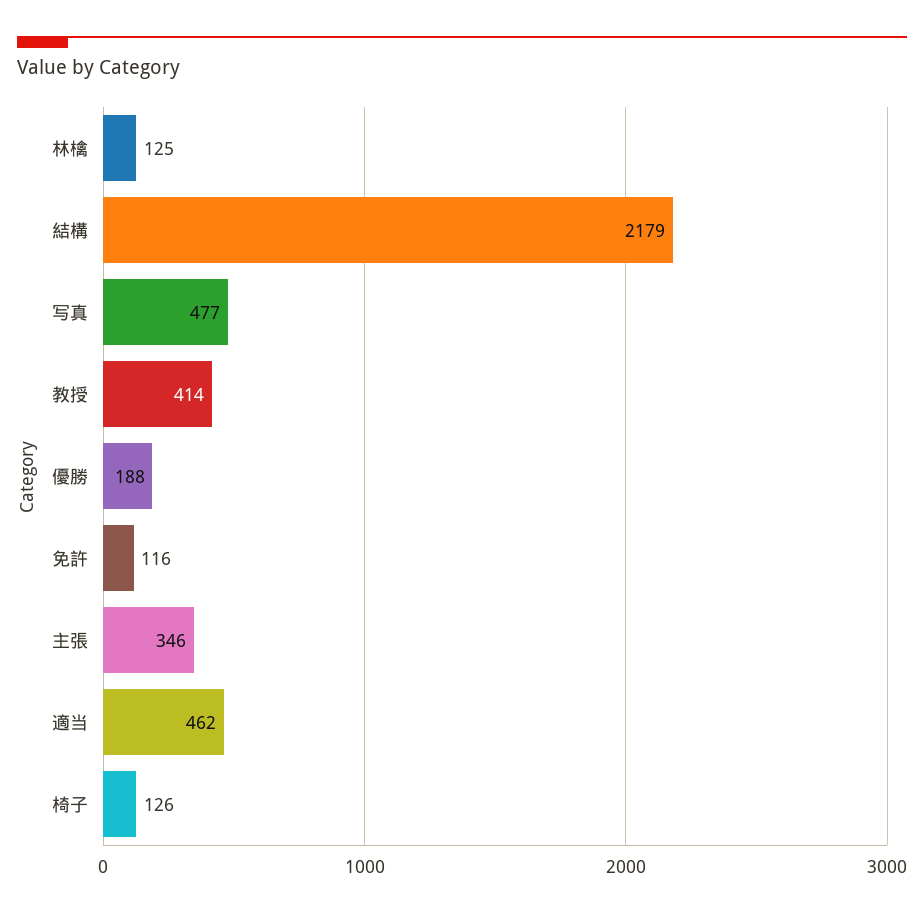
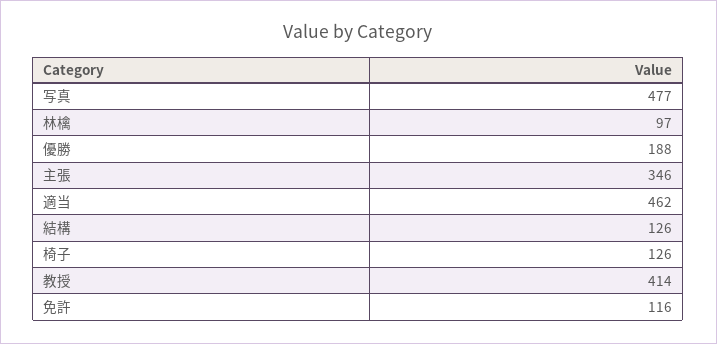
林檎: 125 -> 97
結構: 2179 -> 126

